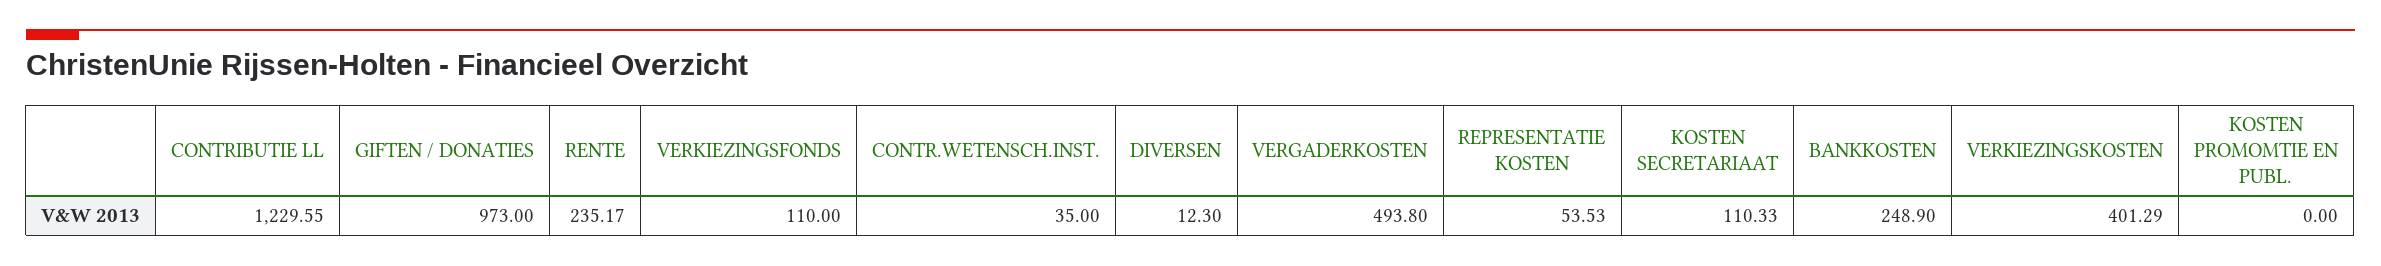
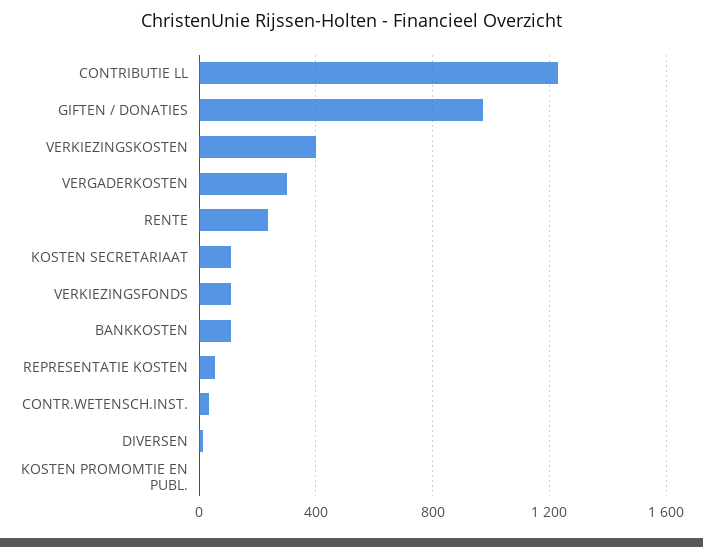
VERGADERKOSTEN: 493.8 -> 300
BANKKOSTEN: 248.9 -> 100

